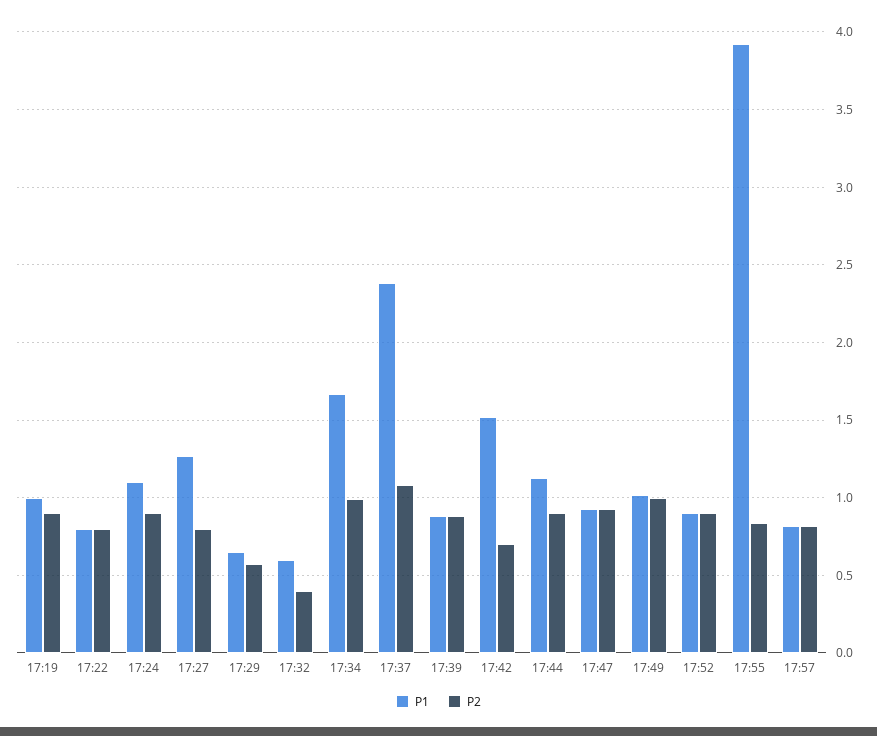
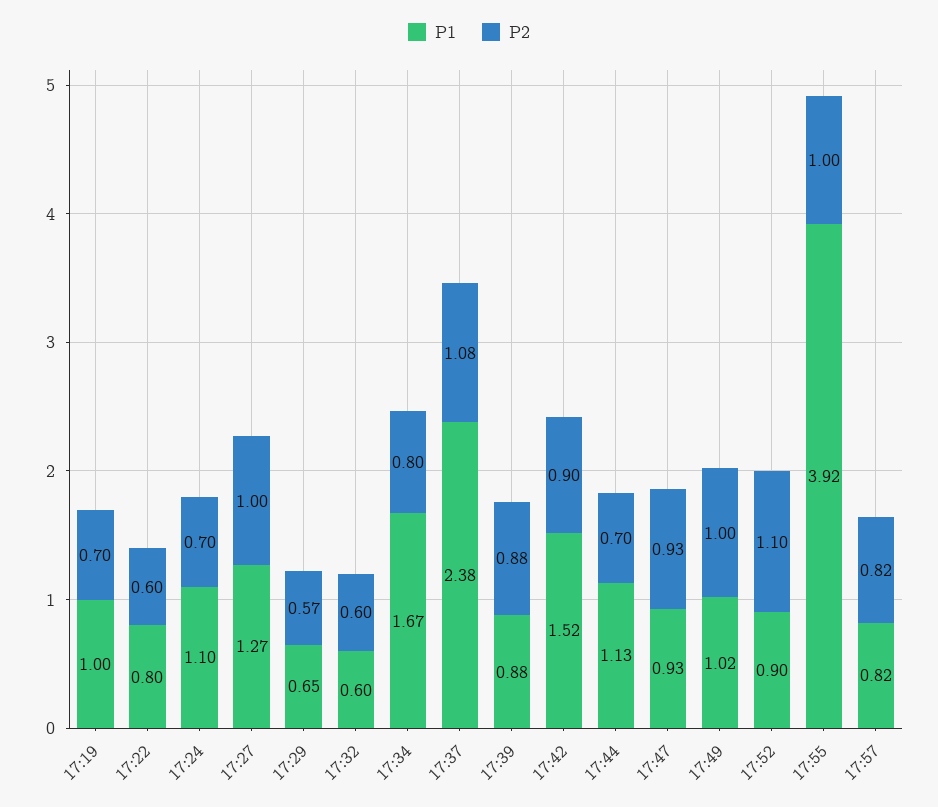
P2, 17:19: 0.9 -> 0.7
P2, 17:22: 0.8 -> 0.6
P2, 17:24: 0.9 -> 0.7
P2, 17:27: 0.8 -> 1
P2, 17:32: 0.4 -> 0.6
P2, 17:34: 1 -> 0.8
P2, 17:42: 0.7 -> 0.9
P2, 17:44: 0.9 -> 0.7
P2, 17:52: 0.9 -> 1.1
P2, 17:55: 0.85 -> 1

